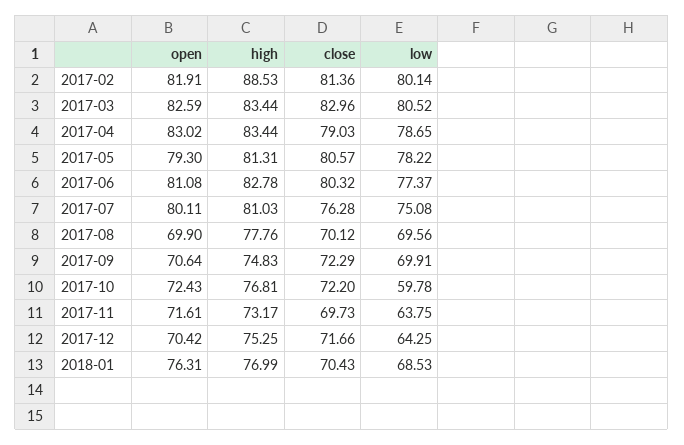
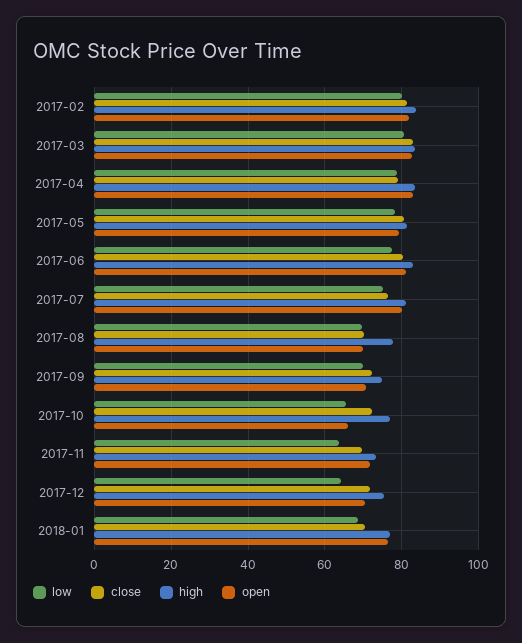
high, 2017-02: 88.53 -> 84
open, 2017-10: 72.43 -> 66
low, 2017-10: 59.78 -> 66

